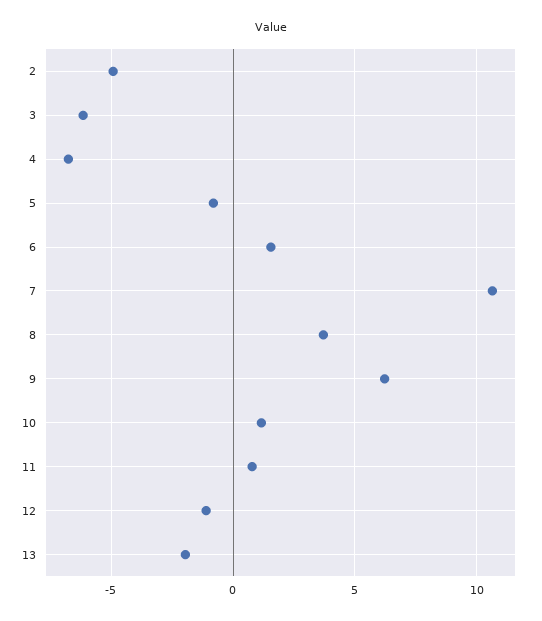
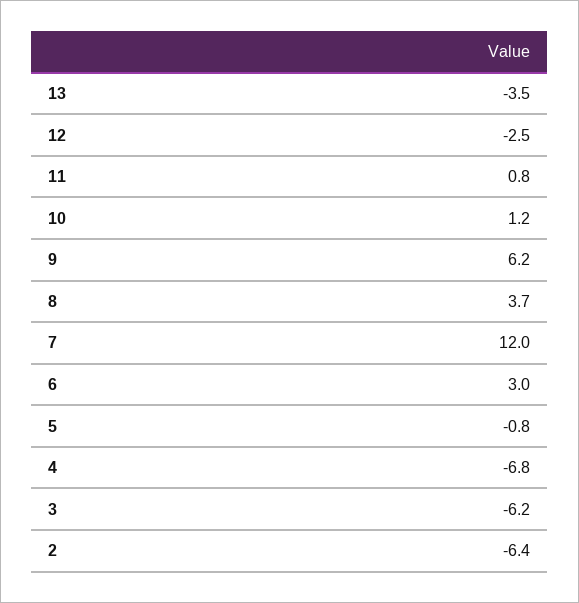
2: -5 -> -6.4
6: 1.5 -> 3
7: 10.5 -> 12
12: -1 -> -2.5
13: -2 -> -3.5

